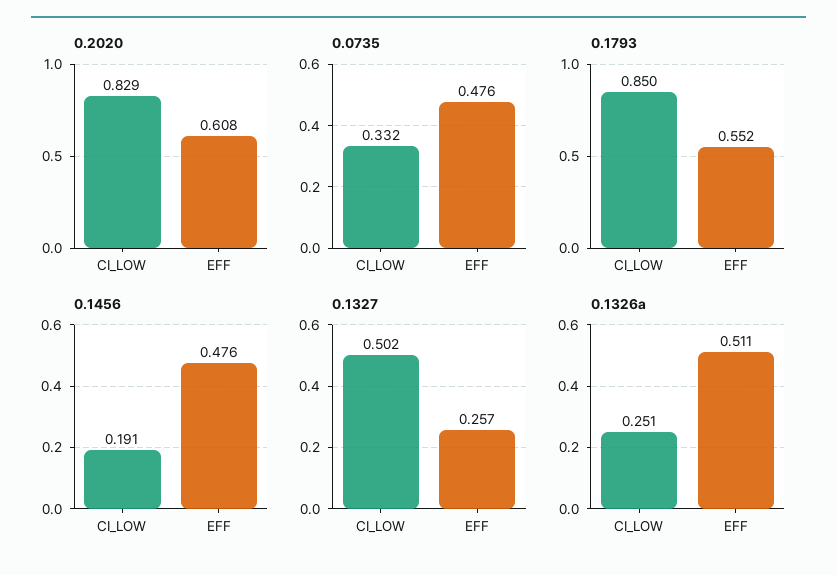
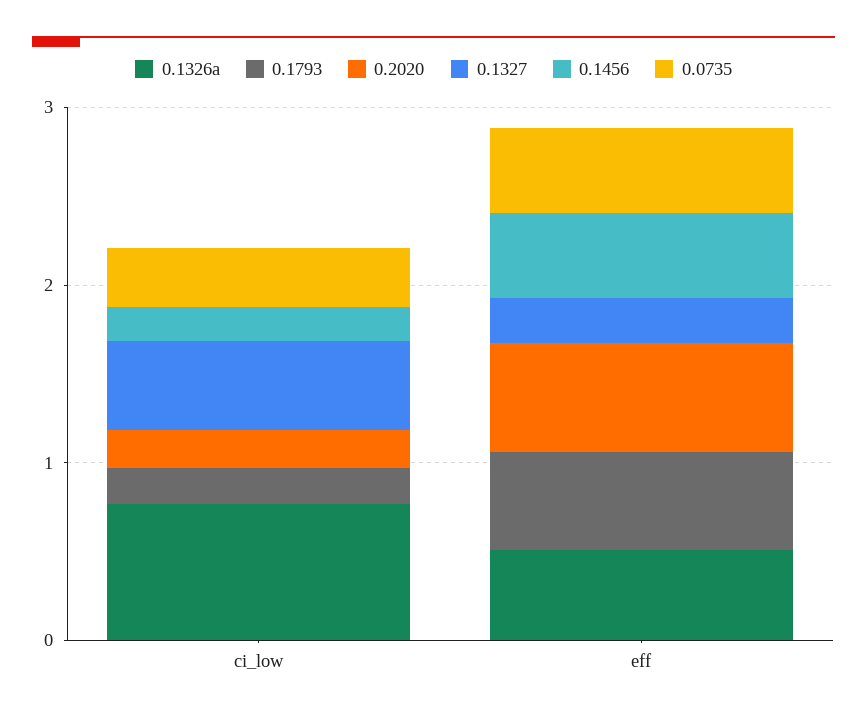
0.2020, CI_LOW: 0.829 -> 0.2
0.1793, CI_LOW: 0.85 -> 0.2
0.1326a, CI_LOW: 0.251 -> 0.8

